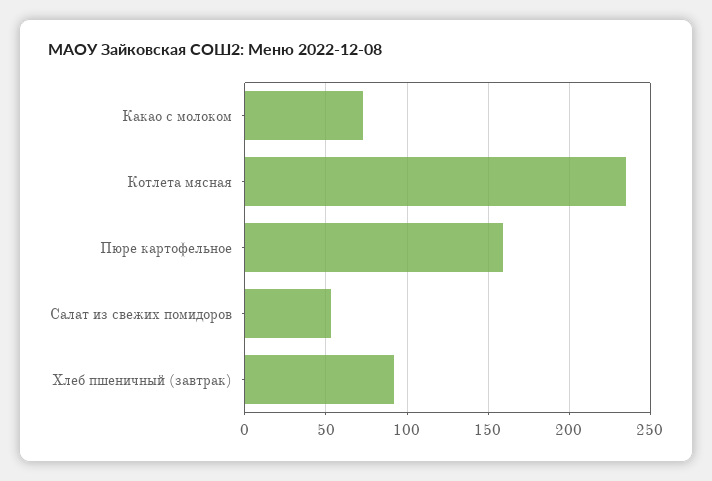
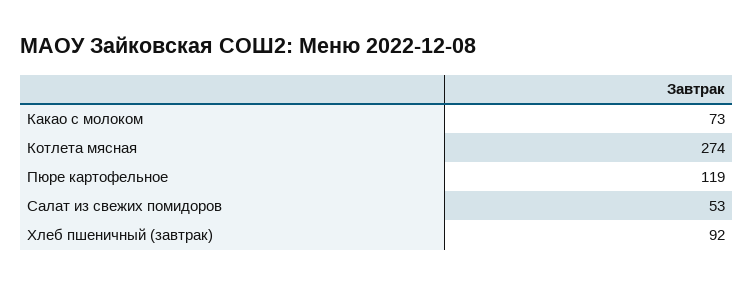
Котлета мясная: 235 -> 274
Пюре картофельное: 160 -> 119

